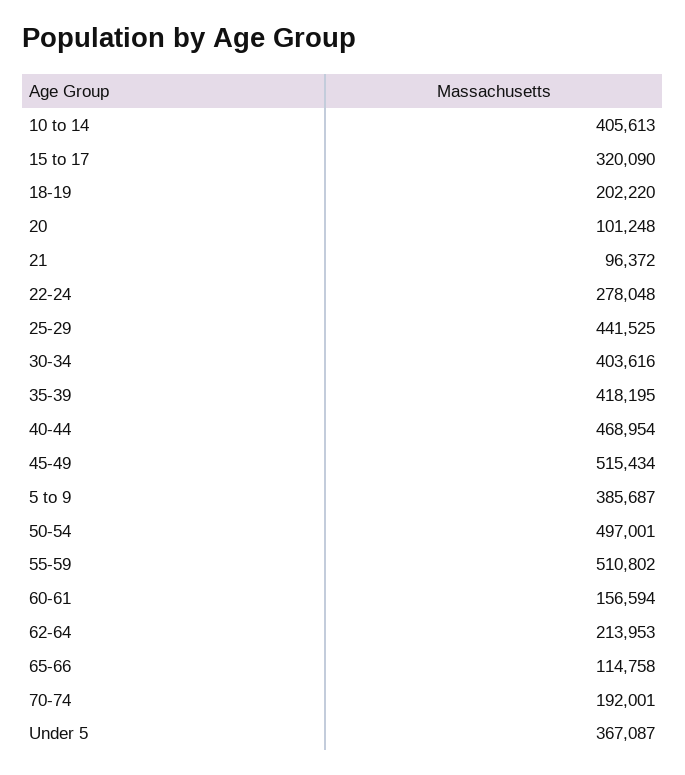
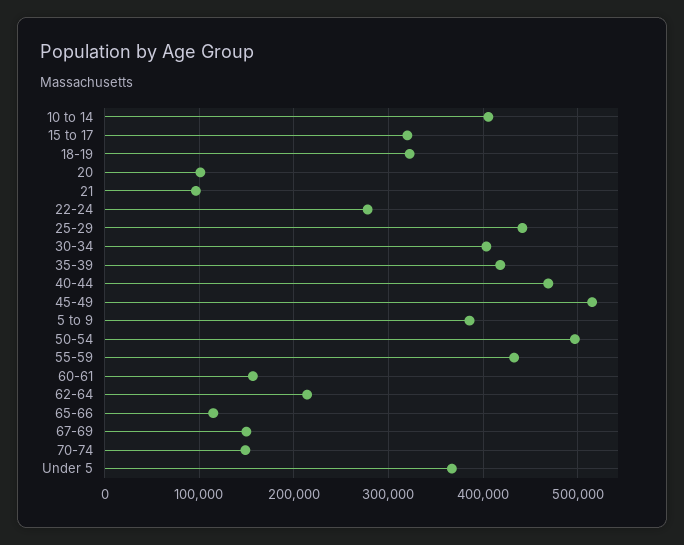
18-19: 202220 -> 320000
55-59: 510802 -> 430000
70-74: 192001 -> 150000
67-69: none -> 150000

